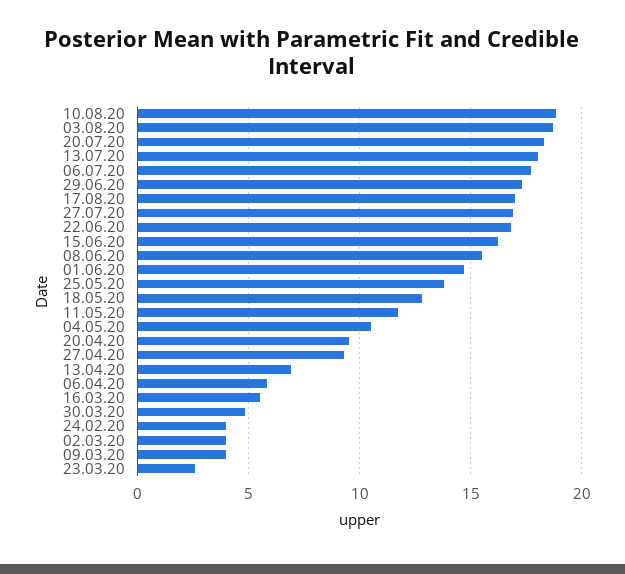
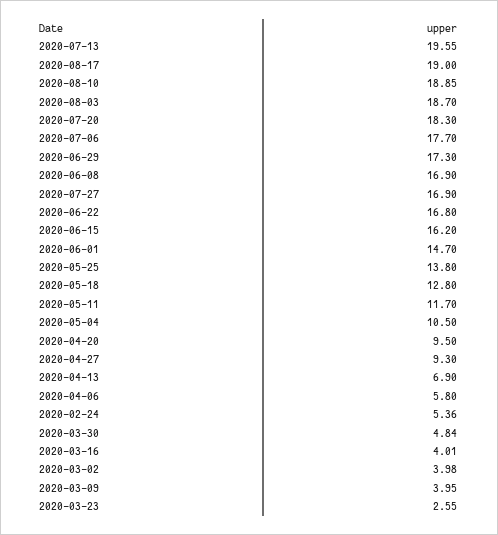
13.07.20: 18 -> 19.55
17.08.20: 17 -> 19
08.06.20: 15.5 -> 16.9
16.03.20: 5.5 -> 4.01
24.02.20: 4 -> 5.36

